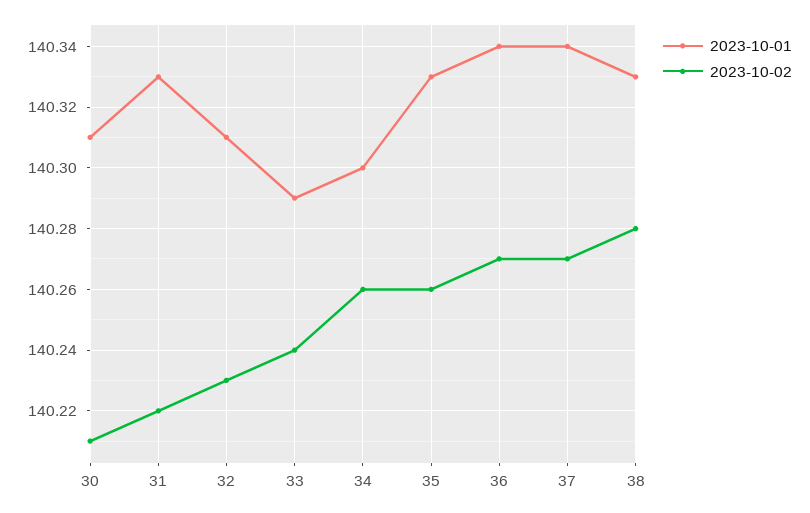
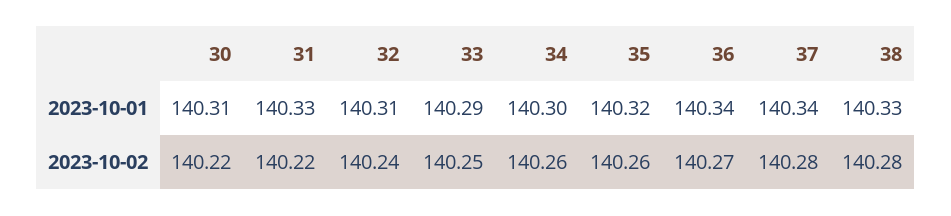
2023-10-02, 30: 140.21 -> 140.22
2023-10-02, 32: 140.23 -> 140.24
2023-10-02, 33: 140.24 -> 140.25
2023-10-01, 35: 140.33 -> 140.32
2023-10-02, 37: 140.27 -> 140.28

